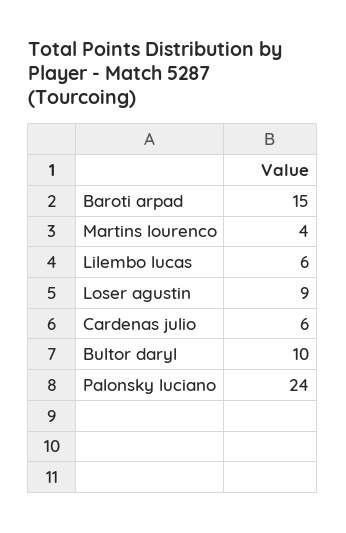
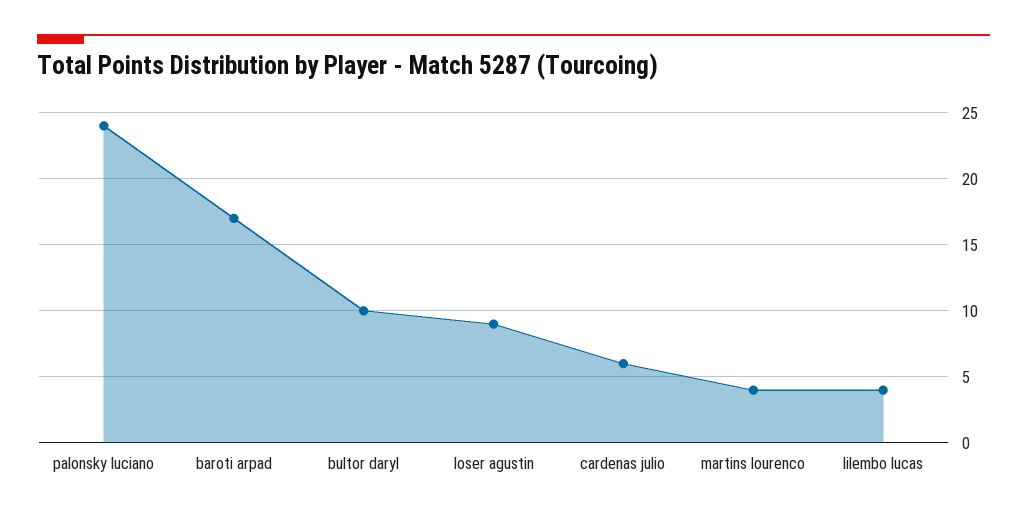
Baroti arpad: 15 -> 17
Lilembo lucas: 6 -> 4

